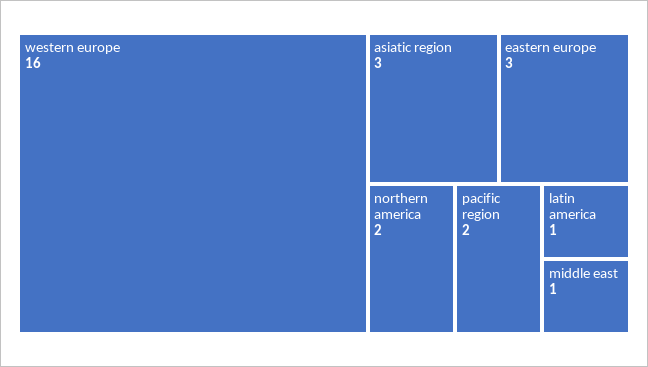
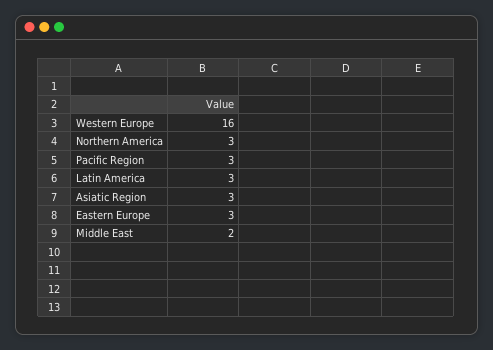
northern america: 2 -> 3
pacific region: 2 -> 3
latin america: 1 -> 3
middle east: 1 -> 2

